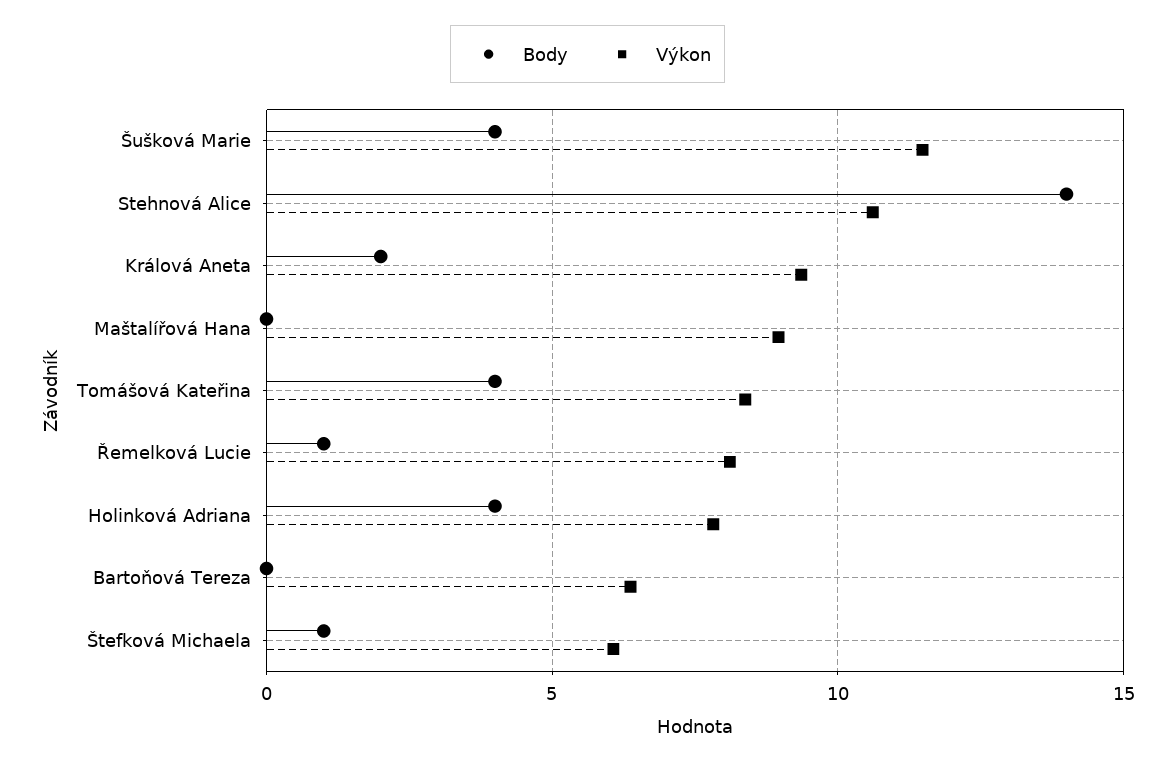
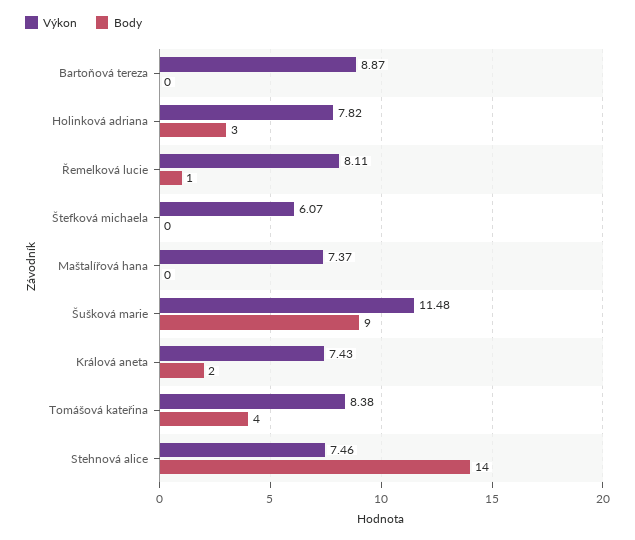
Body, Šušková Marie: 4 -> 9
Výkon, Stehnová Alice: 10.5 -> 7.46
Výkon, Králová Aneta: 9.5 -> 7.43
Výkon, Maštalířová Hana: 9 -> 7.37
Body, Holinková Adriana: 4 -> 3
Výkon, Bartoňová Tereza: 6.5 -> 8.87
Body, Štefková Michaela: 1 -> 0

